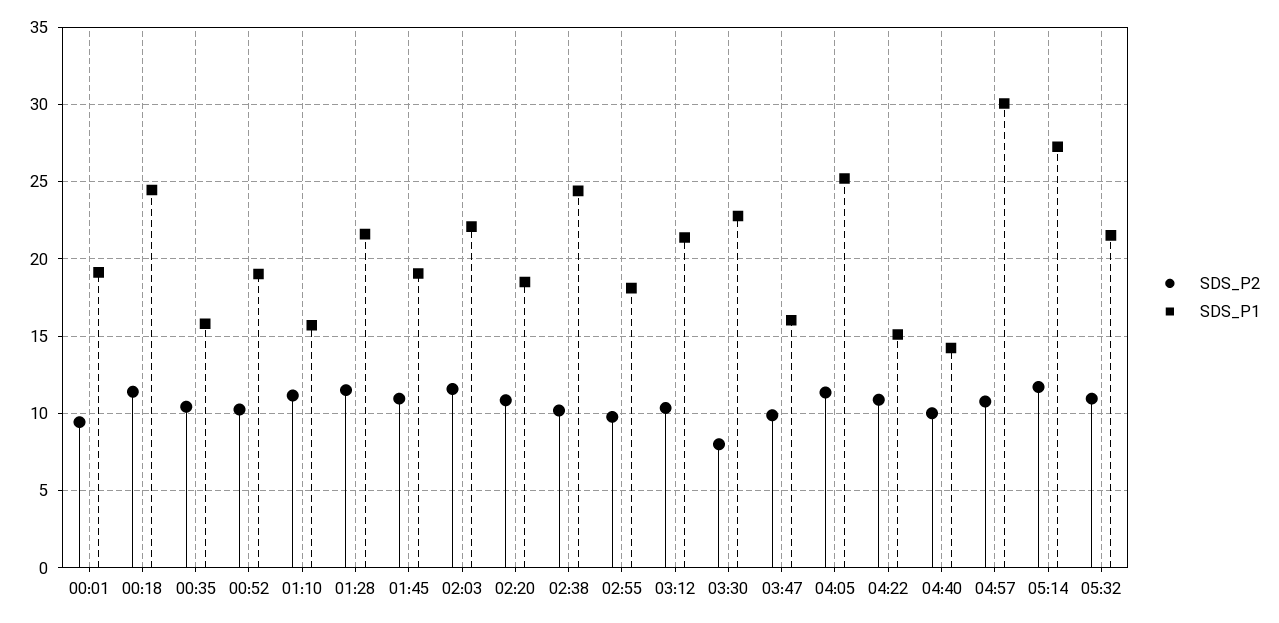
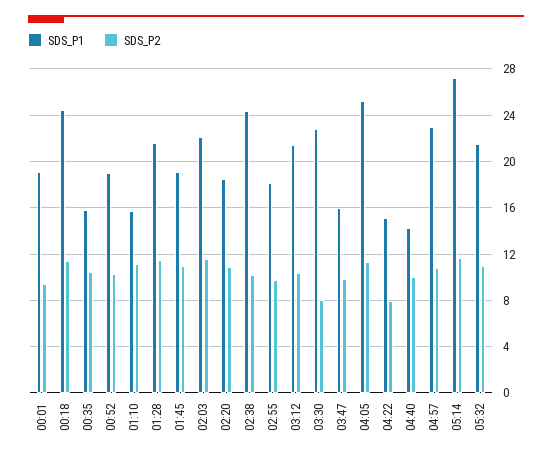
SDS_P2, 04:22: 11 -> 8
SDS_P1, 04:57: 30 -> 23

